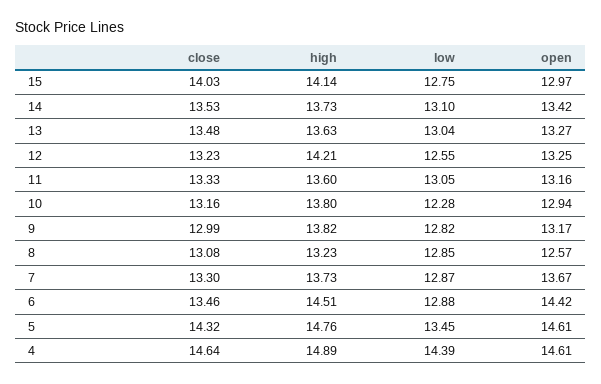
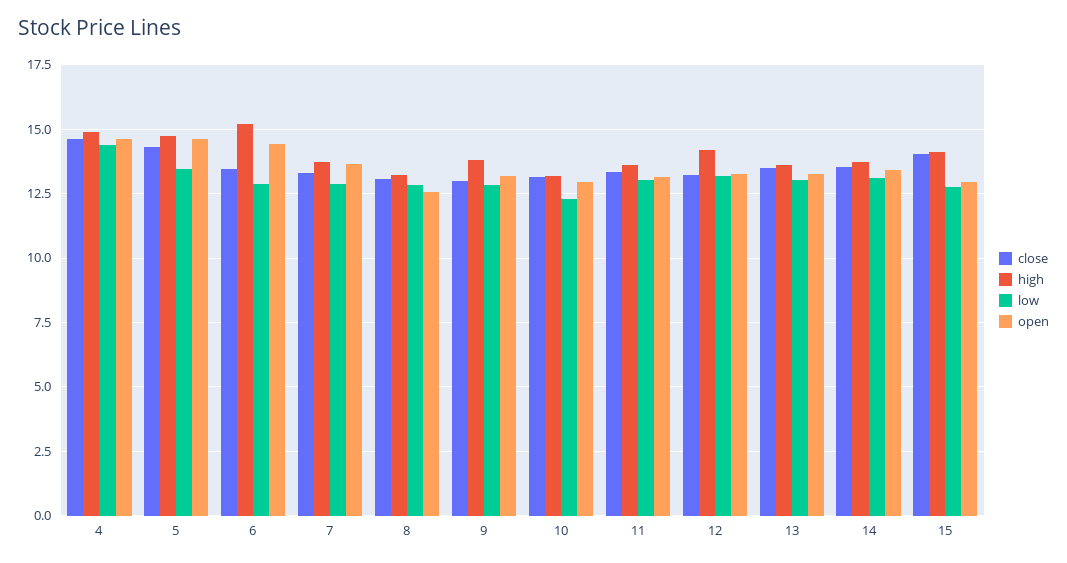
low, 12: 12.55 -> 13.25
high, 10: 13.8 -> 13.25
high, 6: 14.51 -> 15.25

